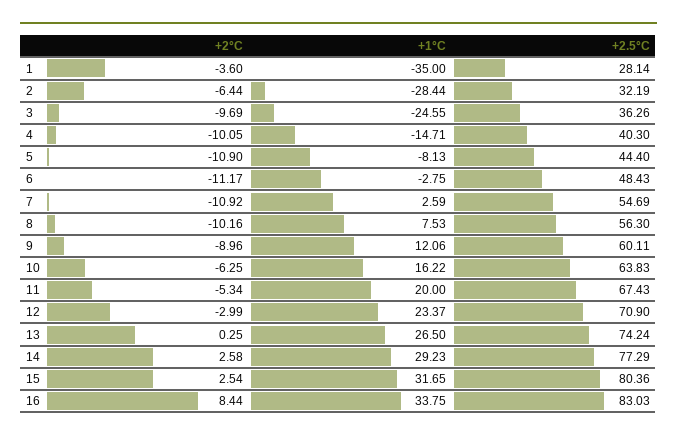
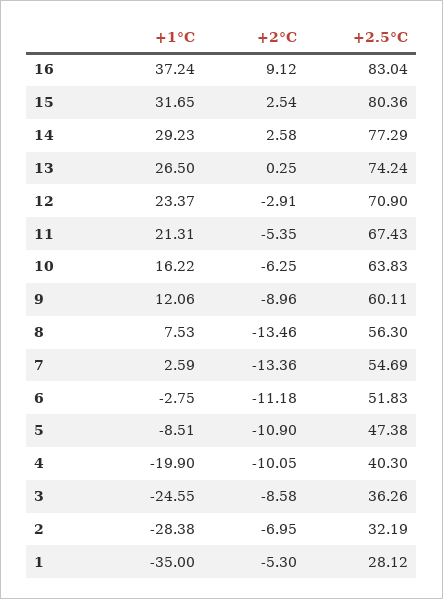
+2°C, 1: -3.6 -> -5.3
+2.5°C, 1: 28.14 -> 28.12
+2°C, 2: -6.44 -> -6.95
+1°C, 2: -28.44 -> -28.38
+2°C, 3: -9.69 -> -8.58
+1°C, 4: -14.71 -> -19.9
+1°C, 5: -8.13 -> -8.51
+2.5°C, 5: 44.4 -> 47.38
+2°C, 6: -11.17 -> -11.18
+2.5°C, 6: 48.43 -> 51.83
+2°C, 7: -10.92 -> -13.36
+2°C, 8: -10.16 -> -13.46
+2°C, 11: -5.34 -> -5.35
+1°C, 11: 20 -> 21.31
+2°C, 12: -2.99 -> -2.91
+2°C, 16: 8.44 -> 9.12
+1°C, 16: 33.75 -> 37.24
+2.5°C, 16: 83.03 -> 83.04

